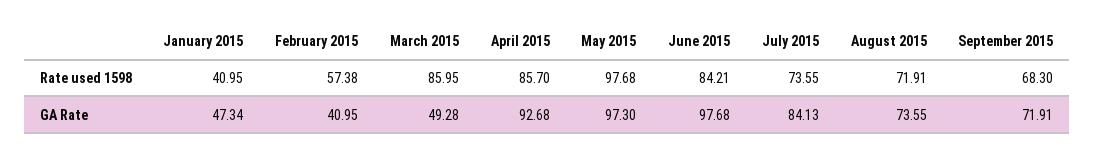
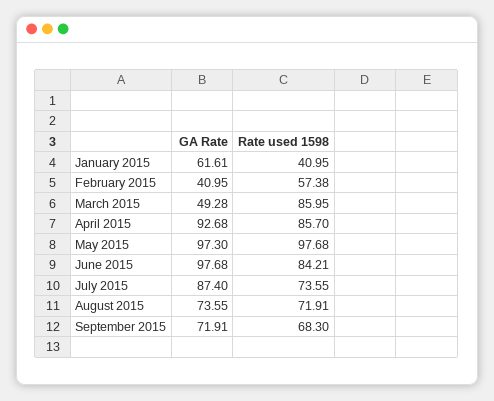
January 2015, GA Rate: 47.34 -> 61.61
July 2015, GA Rate: 84.13 -> 87.4

